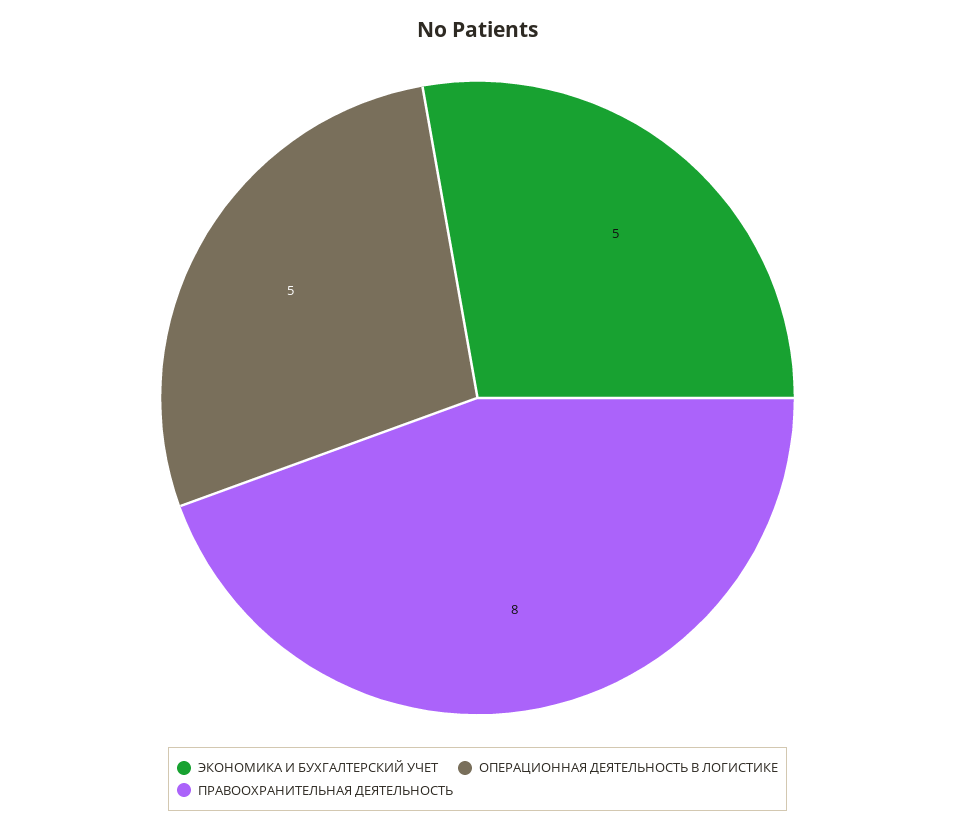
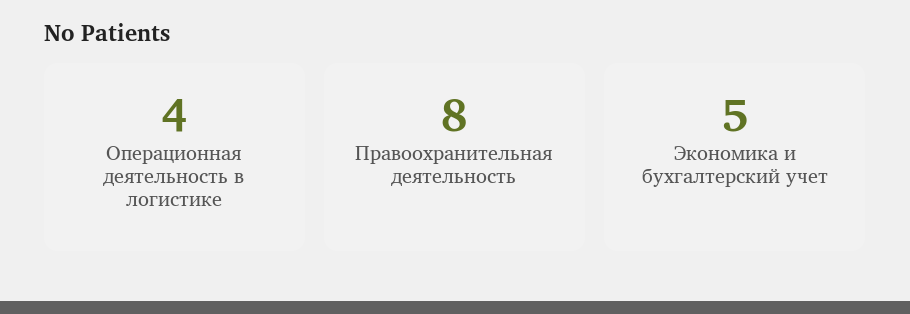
ОПЕРАЦИОННАЯ ДЕЯТЕЛЬНОСТЬ В ЛОГИСТИКЕ: 5 -> 4

